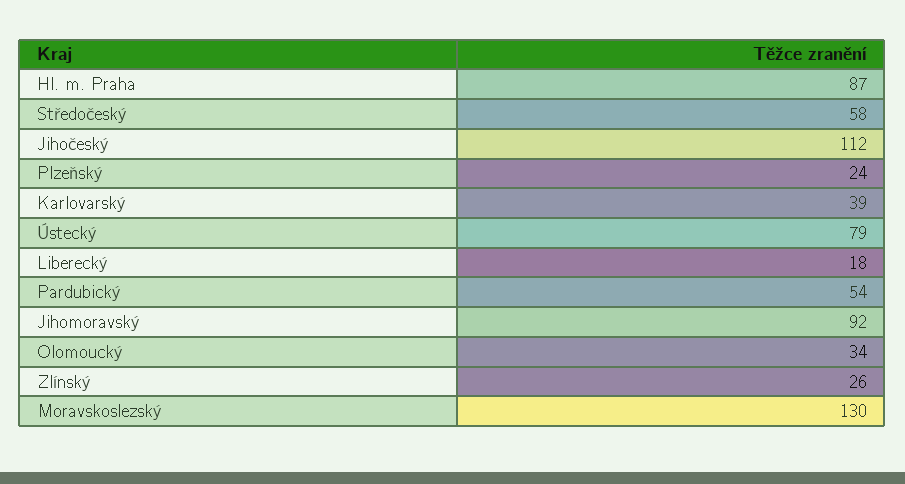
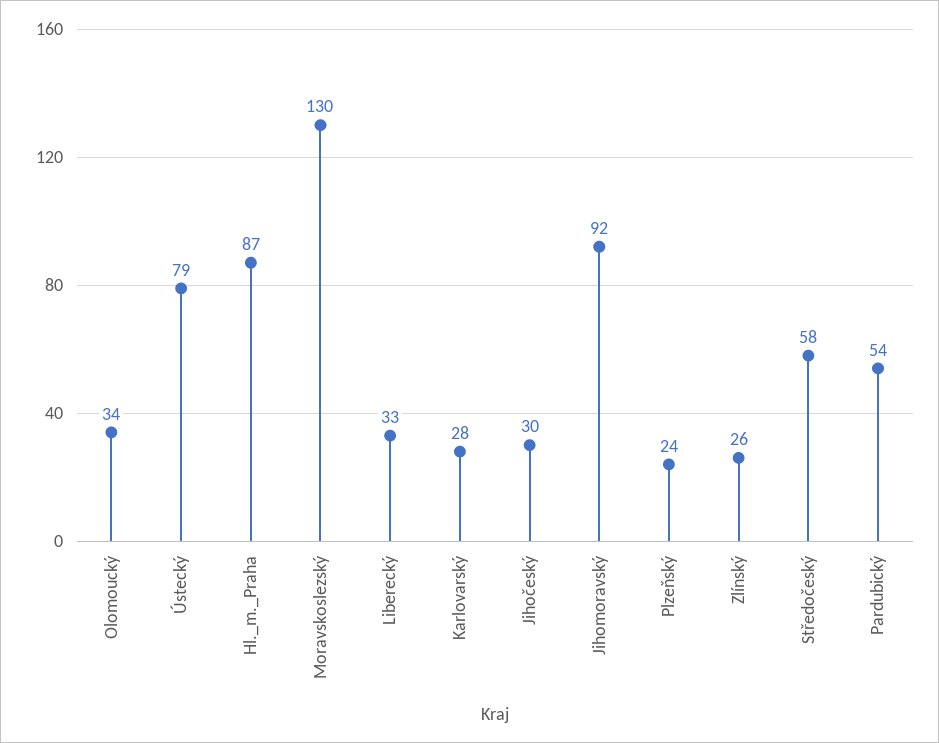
Jihočeský: 112 -> 30
Karlovarský: 39 -> 28
Liberecký: 18 -> 33

